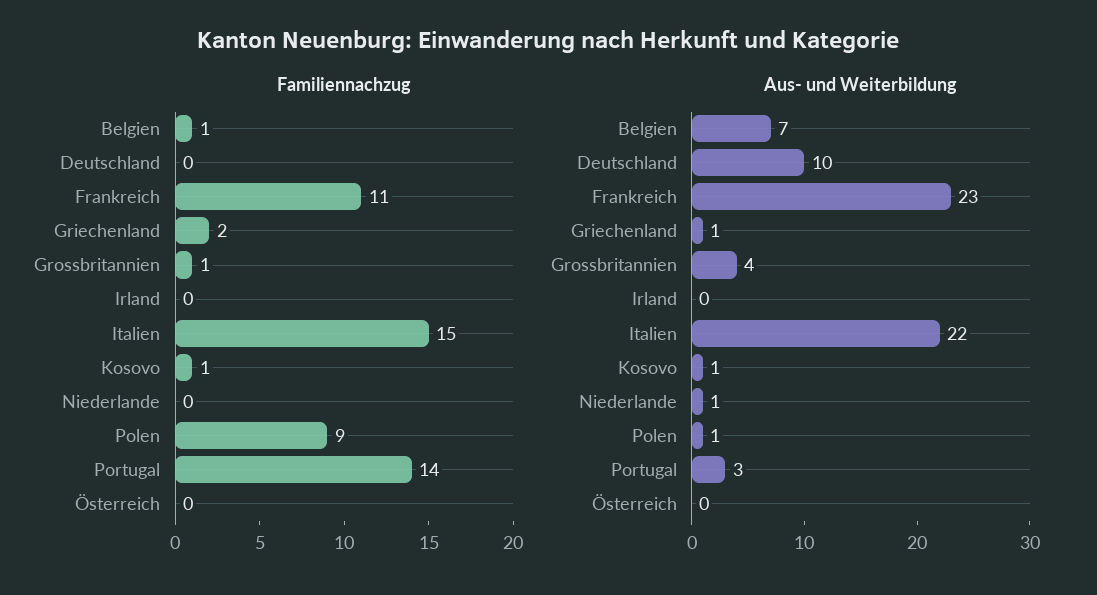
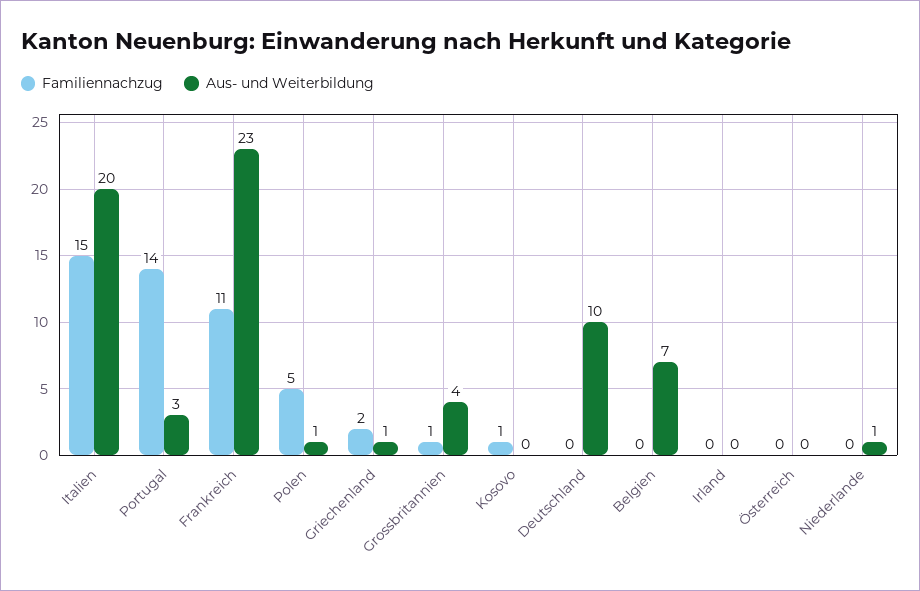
Familiennachzug, Belgien: 1 -> 0
Familiennachzug, Polen: 9 -> 5
Aus- und Weiterbildung, Italien: 22 -> 20
Aus- und Weiterbildung, Kosovo: 1 -> 0

